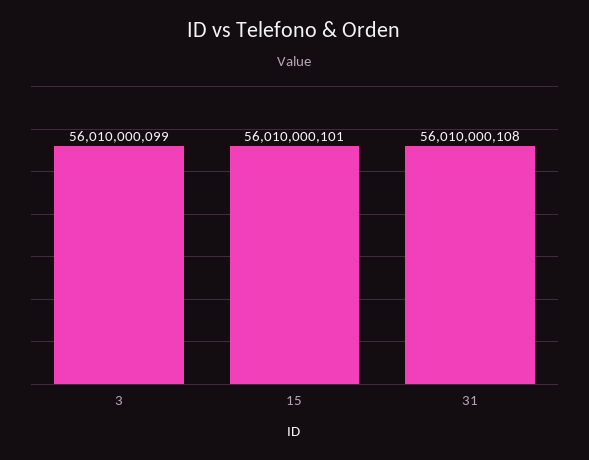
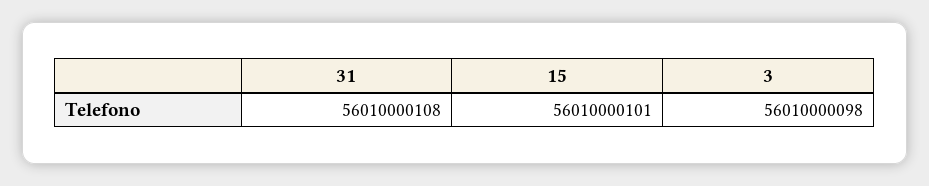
3: 56010000099 -> 56010000098

